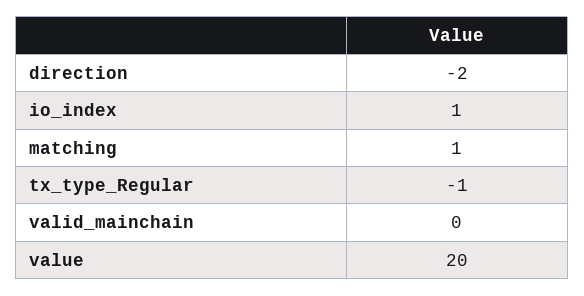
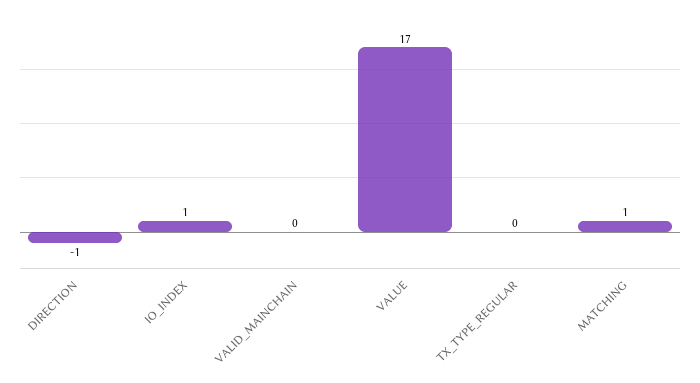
direction: -2 -> -1
tx_type_Regular: -1 -> 0
value: 20 -> 17

